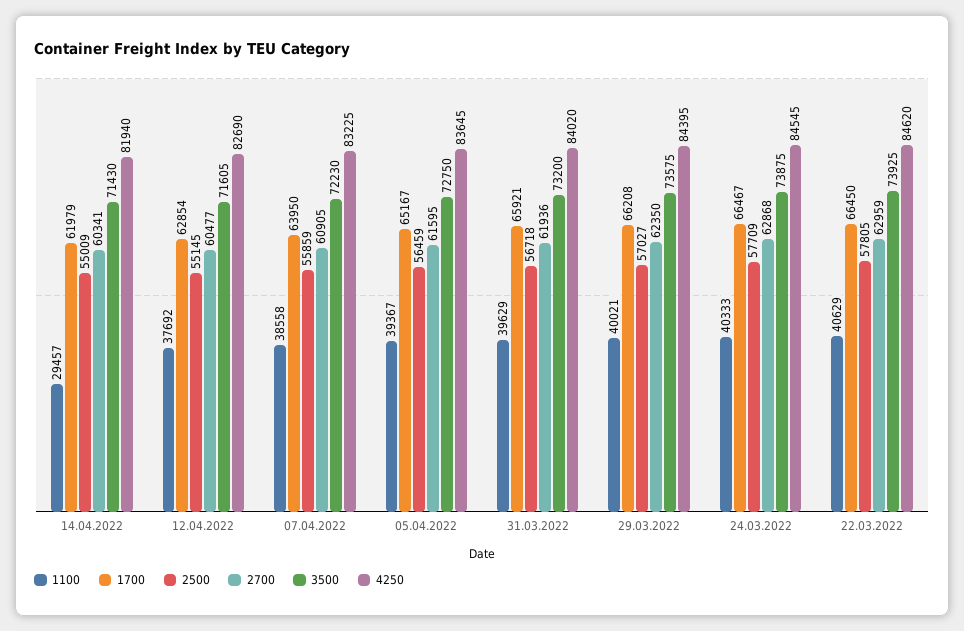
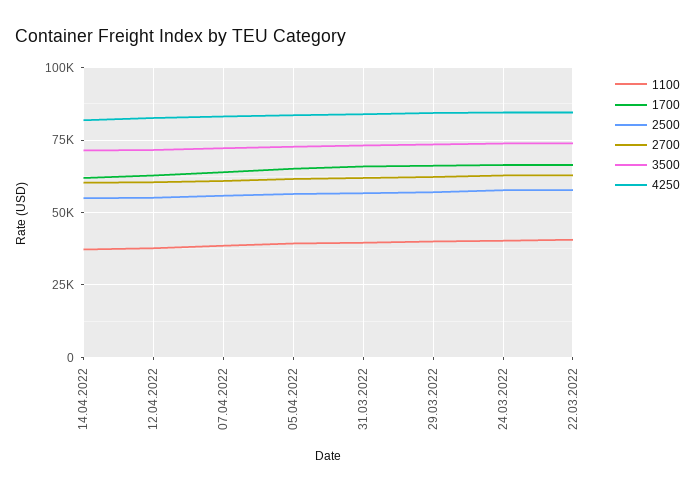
1100, 14.04.2022: 29457 -> 37500

